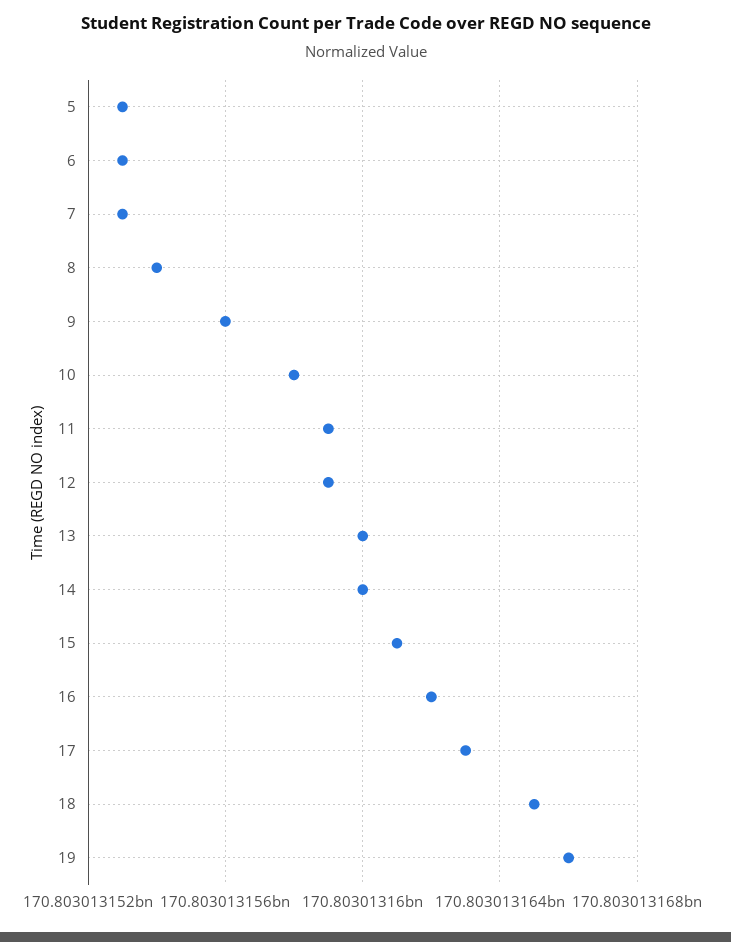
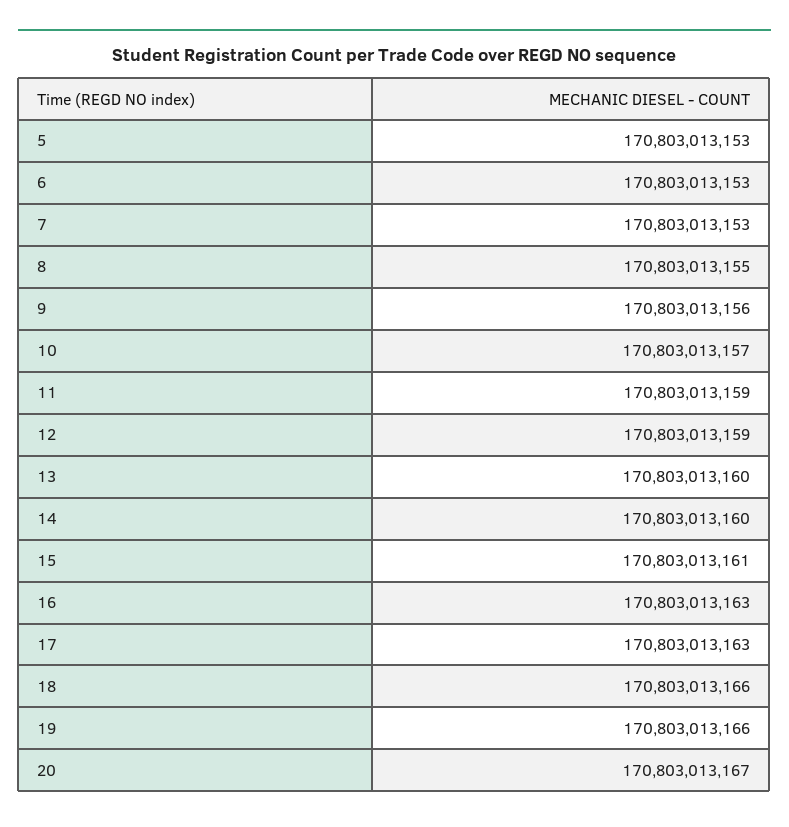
8: 170803013154 -> 170803013155
10: 170803013158 -> 170803013157
16: 170803013162 -> 170803013163
18: 170803013165 -> 170803013166
20: none -> 170803013167

